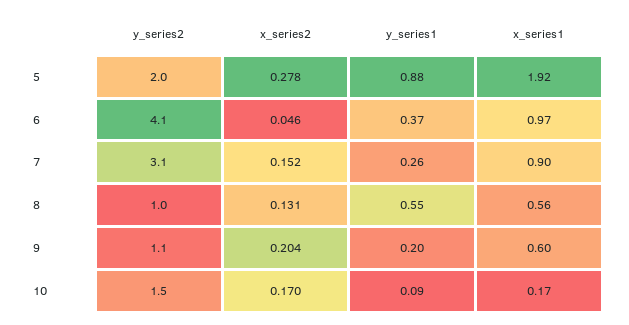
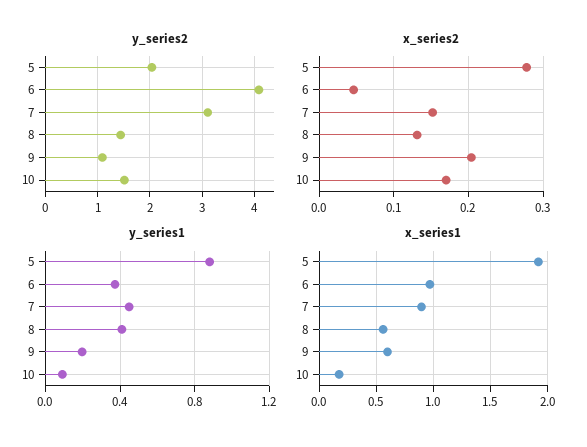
y_series1, 7: 0.26 -> 0.45
y_series2, 8: 1 -> 1.4
y_series1, 8: 0.55 -> 0.4

